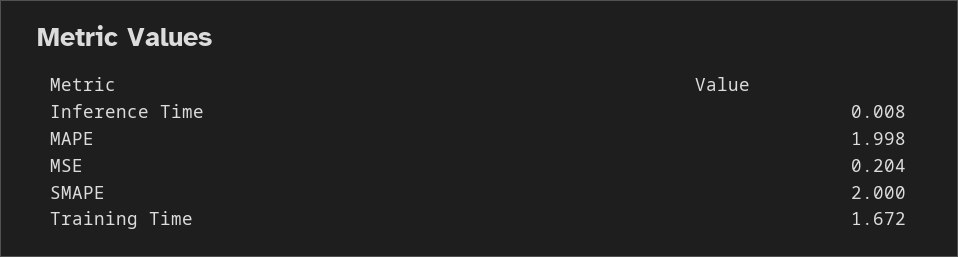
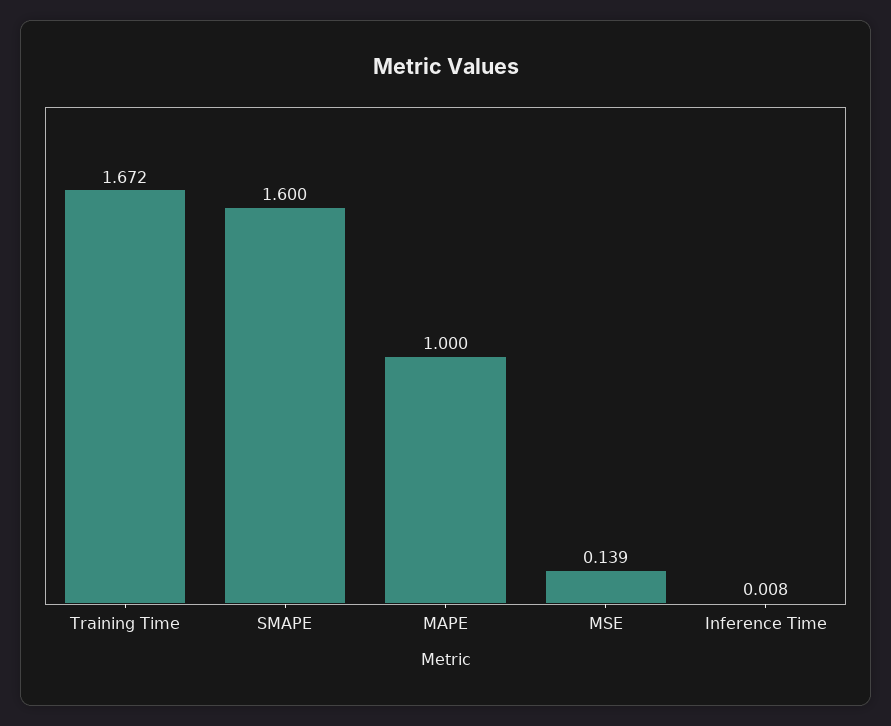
MAPE: 1.998 -> 1
MSE: 0.204 -> 0.139
SMAPE: 2 -> 1.6

